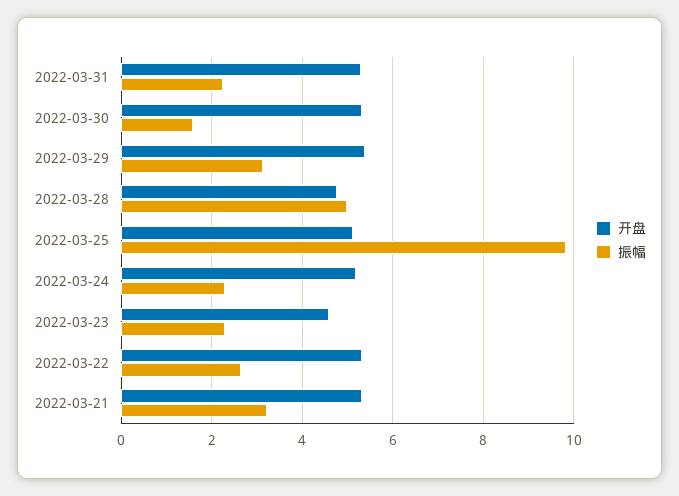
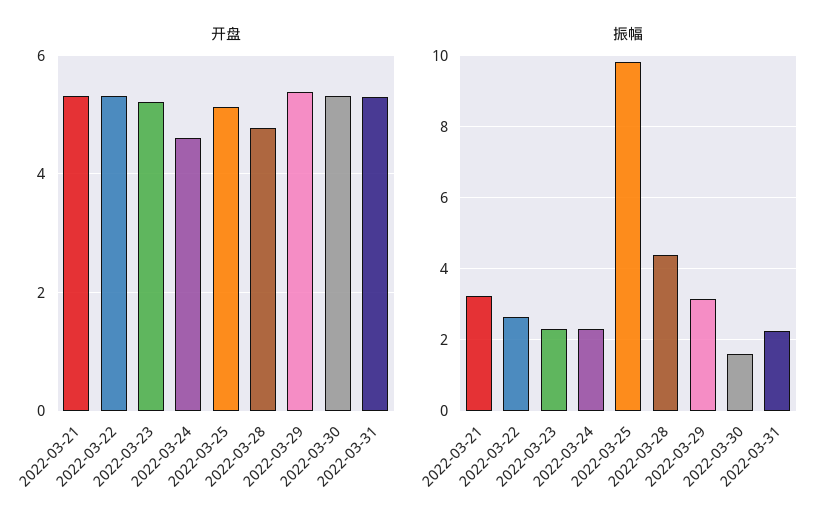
振幅, 2022-03-28: 5 -> 4.4
开盘, 2022-03-24: 5.2 -> 4.6
开盘, 2022-03-23: 4.6 -> 5.2

